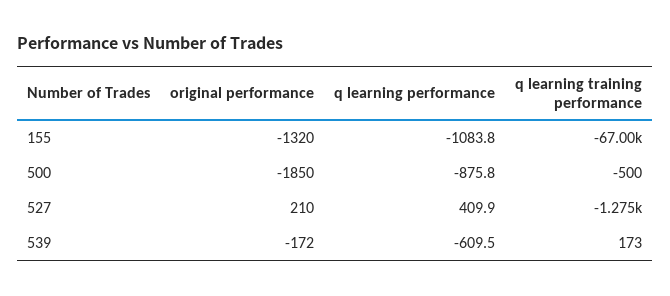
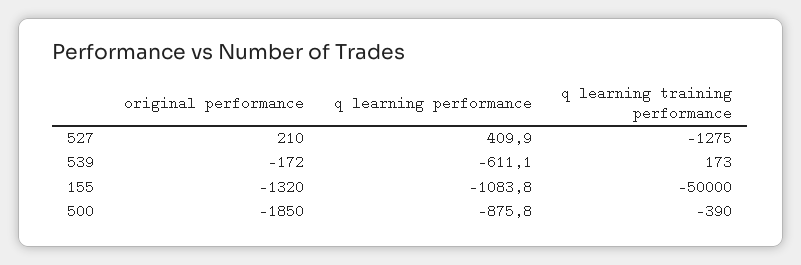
q learning training performance, 155: -67000 -> -50000
q learning training performance, 500: -500 -> -390
q learning performance, 539: -609.5 -> -611.1

